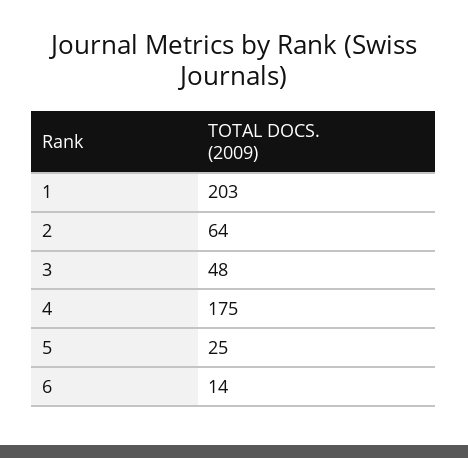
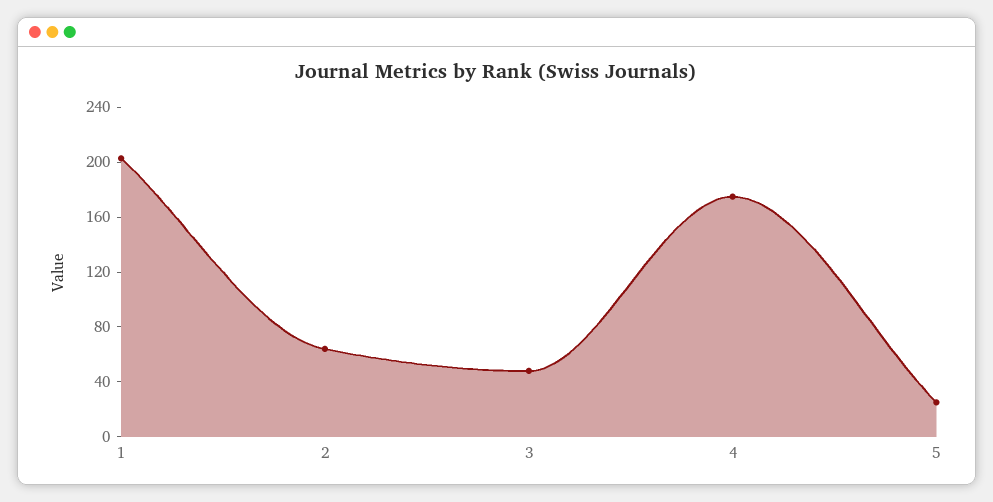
6: 14 -> none

